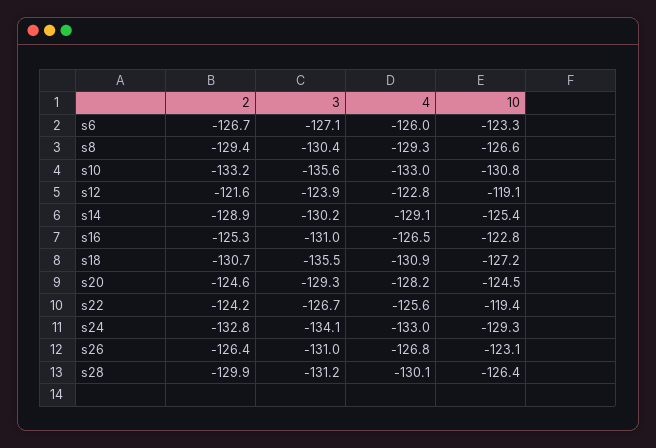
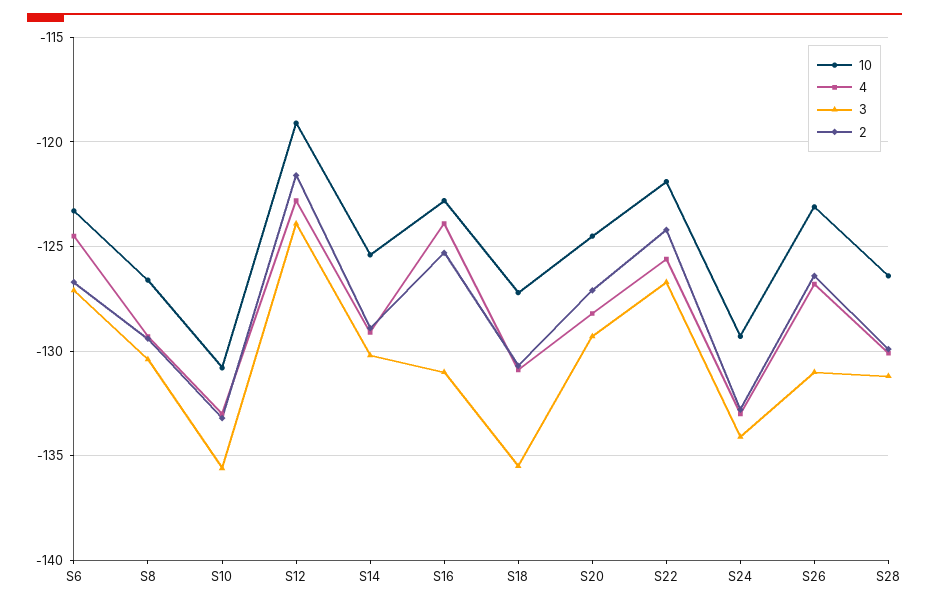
4, s6: -126 -> -124.5
4, s16: -126.5 -> -124
2, s20: -124.6 -> -127
10, s22: -119.4 -> -122

